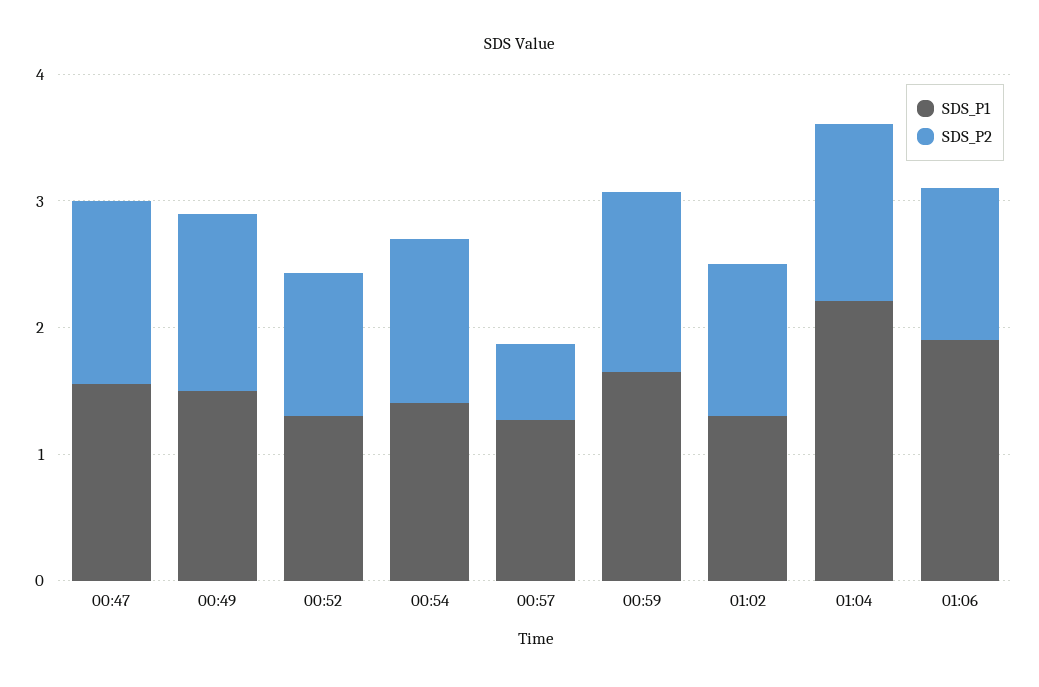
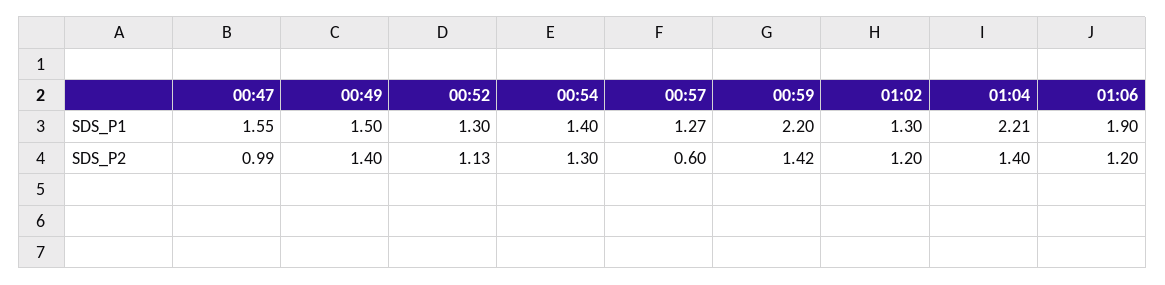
SDS_P2, 00:47: 1.4 -> 0.99
SDS_P1, 00:59: 1.6 -> 2.2

